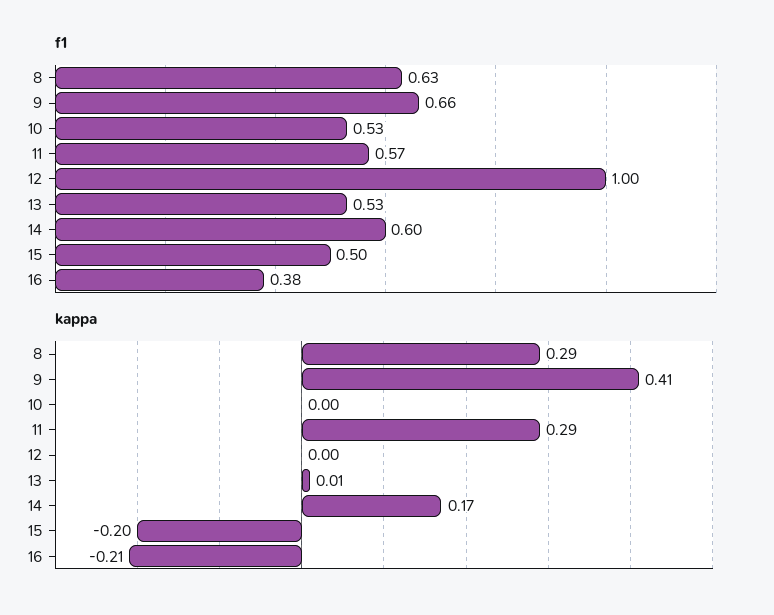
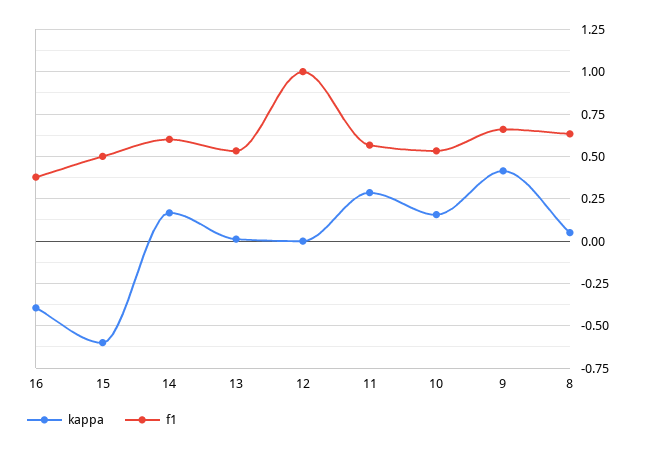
kappa, 8: 0.29 -> 0.05
kappa, 10: 0 -> 0.15
kappa, 15: -0.2 -> -0.6
kappa, 16: -0.21 -> -0.4

